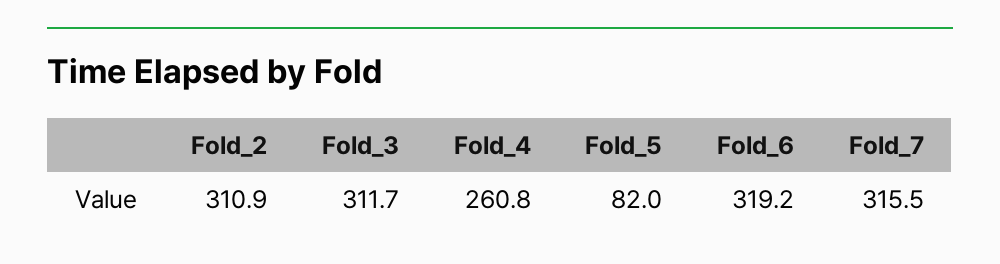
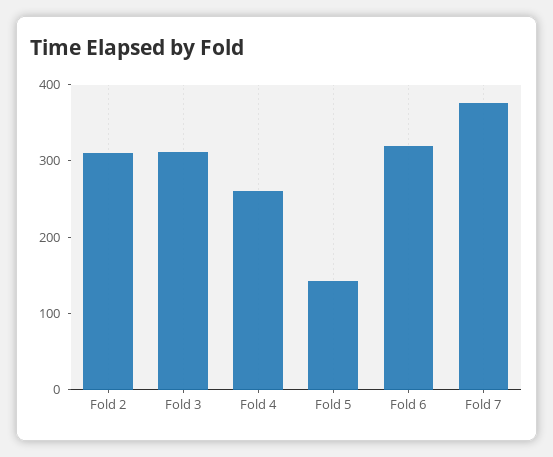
Fold_5: 82 -> 140
Fold_7: 315.5 -> 380

